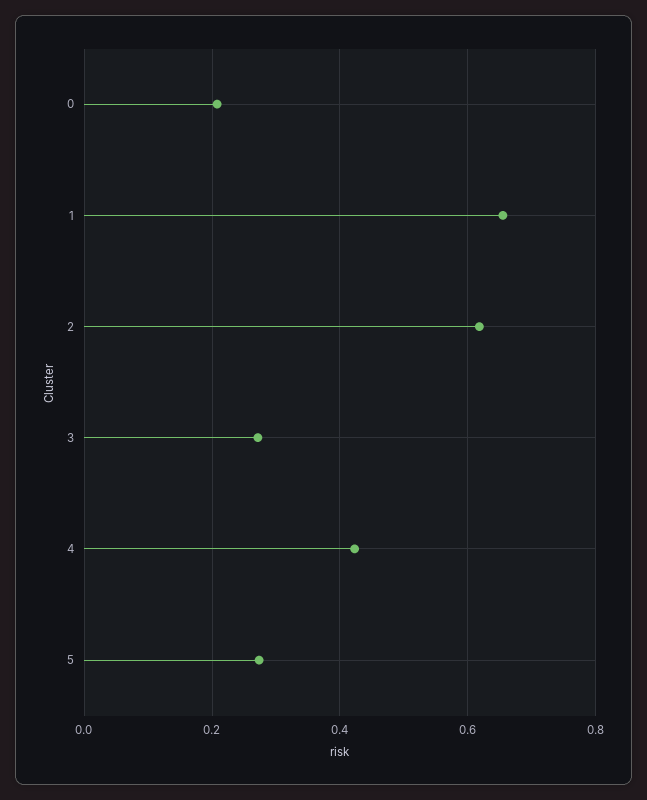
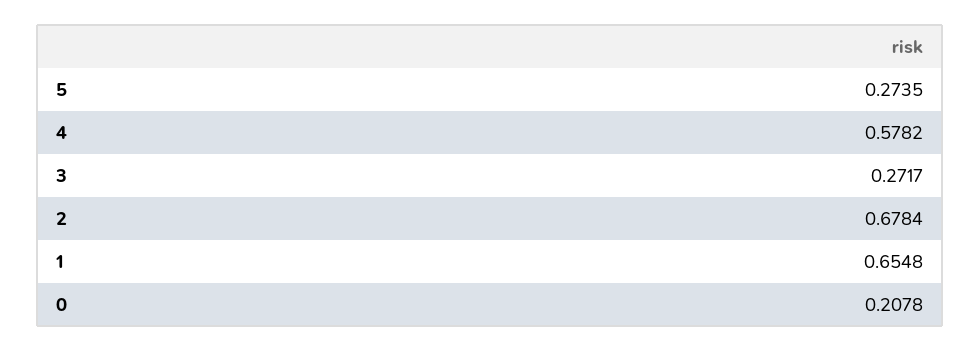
2: 0.62 -> 0.6784
4: 0.42 -> 0.5782

